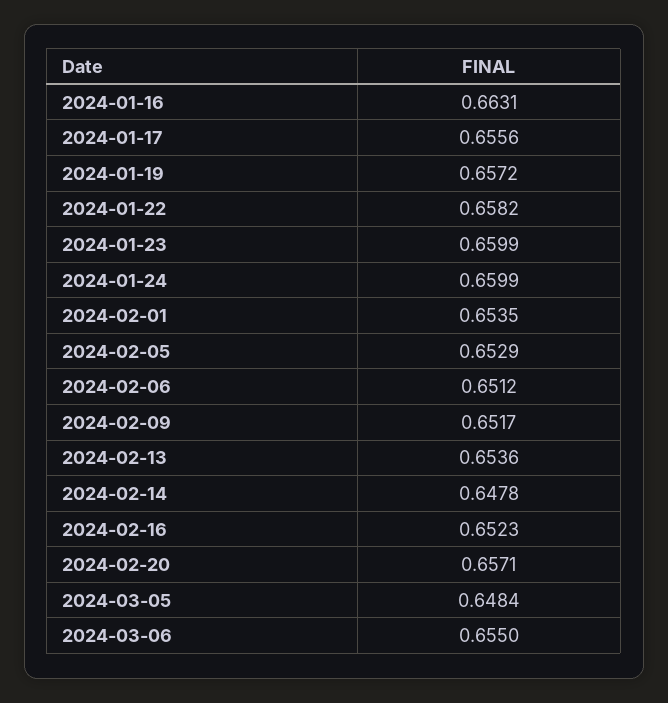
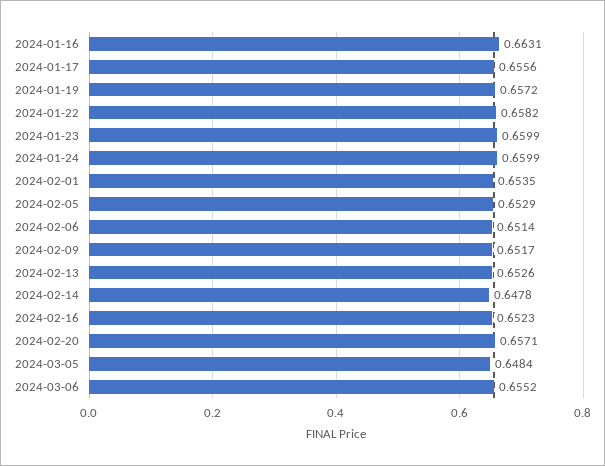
2024-02-06: 0.6512 -> 0.6514
2024-02-13: 0.6536 -> 0.6526
2024-03-06: 0.655 -> 0.6552

